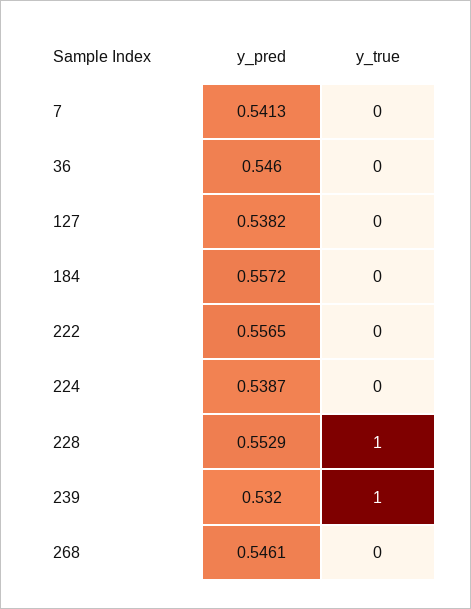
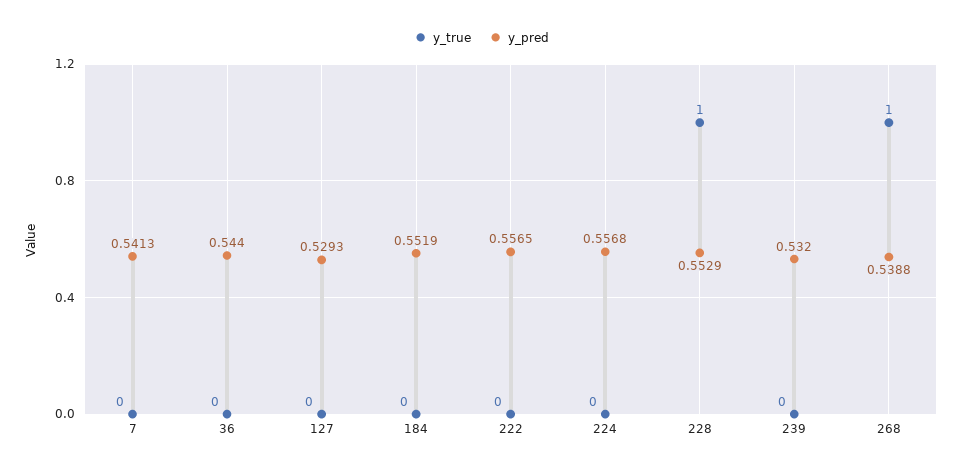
y_pred, 36: 0.546 -> 0.544
y_pred, 127: 0.5382 -> 0.5293
y_pred, 184: 0.5572 -> 0.5519
y_pred, 224: 0.5387 -> 0.5568
y_true, 239: 1 -> 0
y_pred, 268: 0.5461 -> 0.5388
y_true, 268: 0 -> 1

